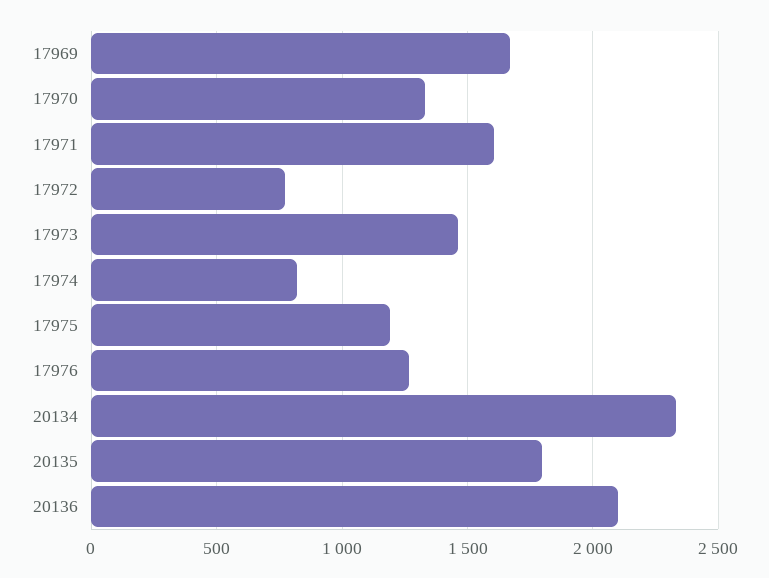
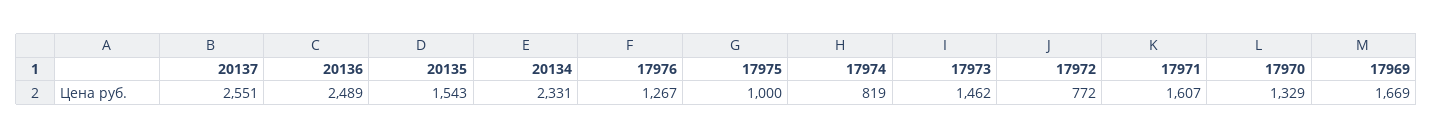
17975: 1200 -> 1000
20135: 1800 -> 1543
20136: 2100 -> 2489
20137: none -> 2551

